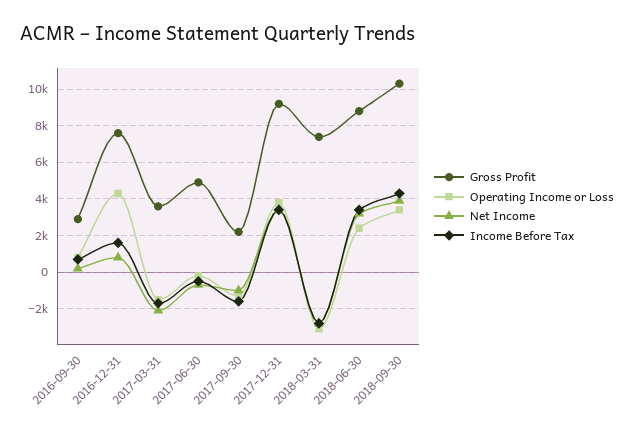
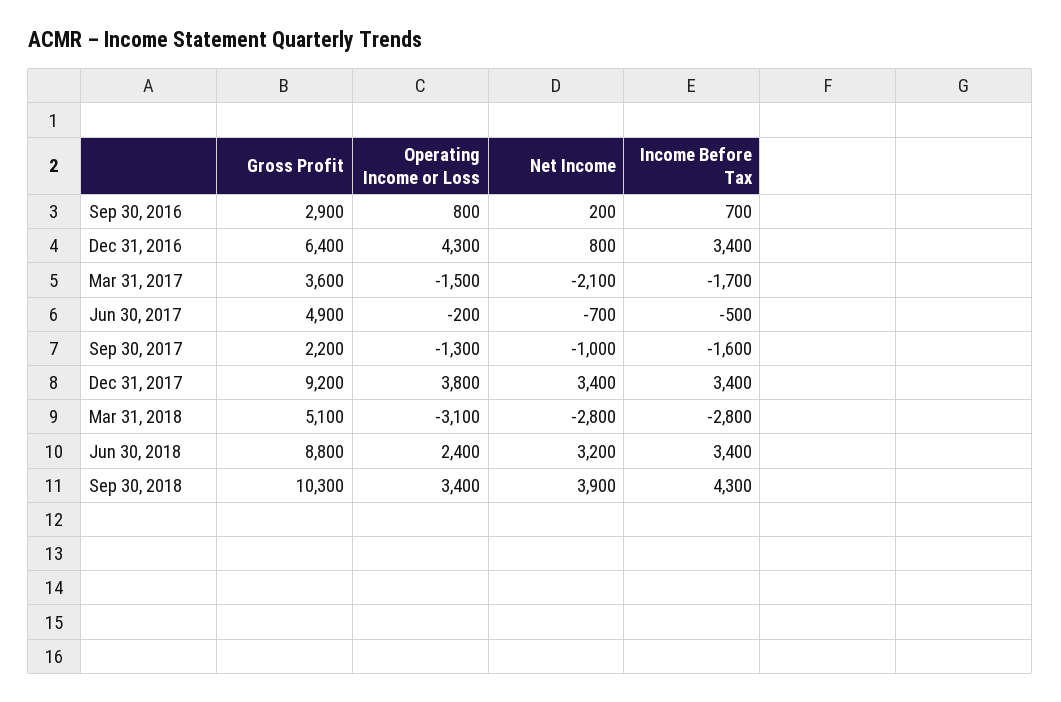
Gross Profit, 2016-12-31: 7500 -> 6400
Income Before Tax, 2016-12-31: 1500 -> 3400
Gross Profit, 2018-03-31: 7500 -> 5100

